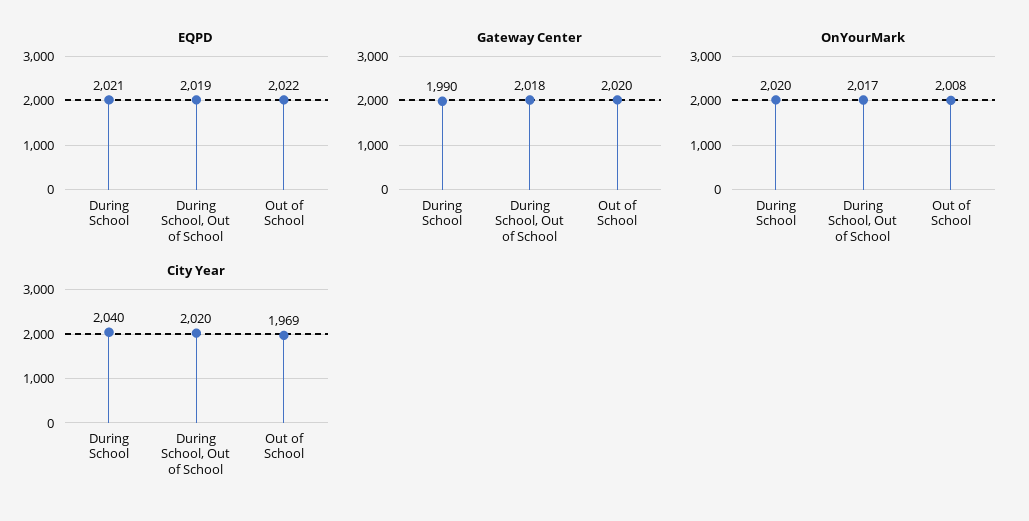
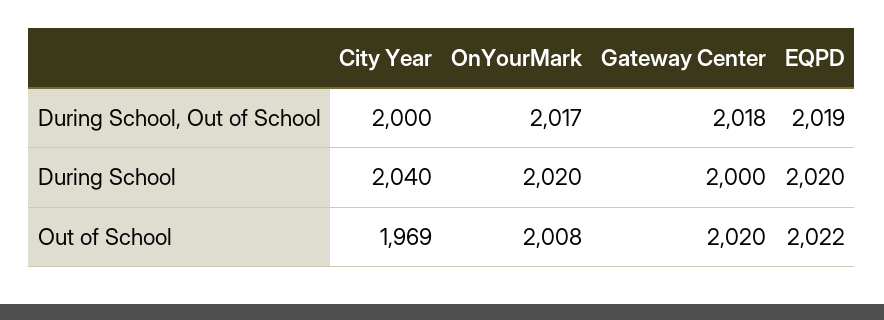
EQPD, During School: 2021 -> 2020
Gateway Center, During School: 1990 -> 2000
City Year, During School, Out of School: 2020 -> 2000

